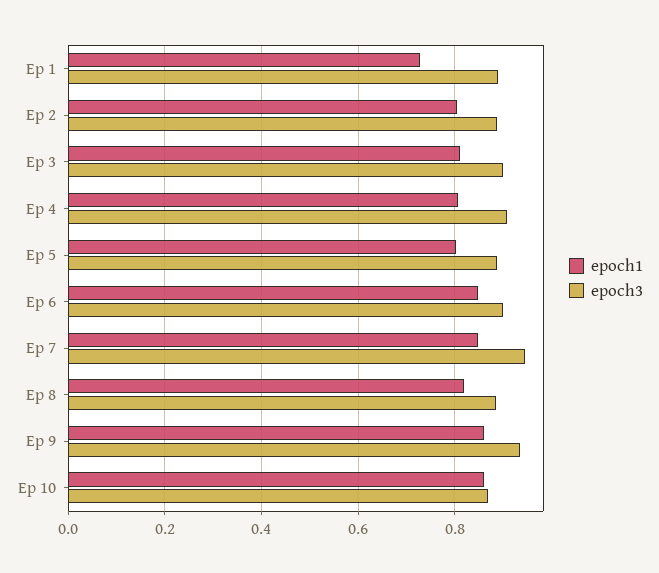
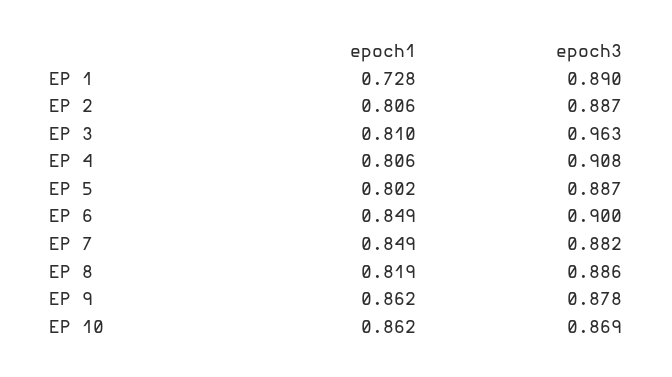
epoch3, Ep 3: 0.9 -> 0.963
epoch3, Ep 7: 0.94 -> 0.882
epoch3, Ep 9: 0.94 -> 0.878

